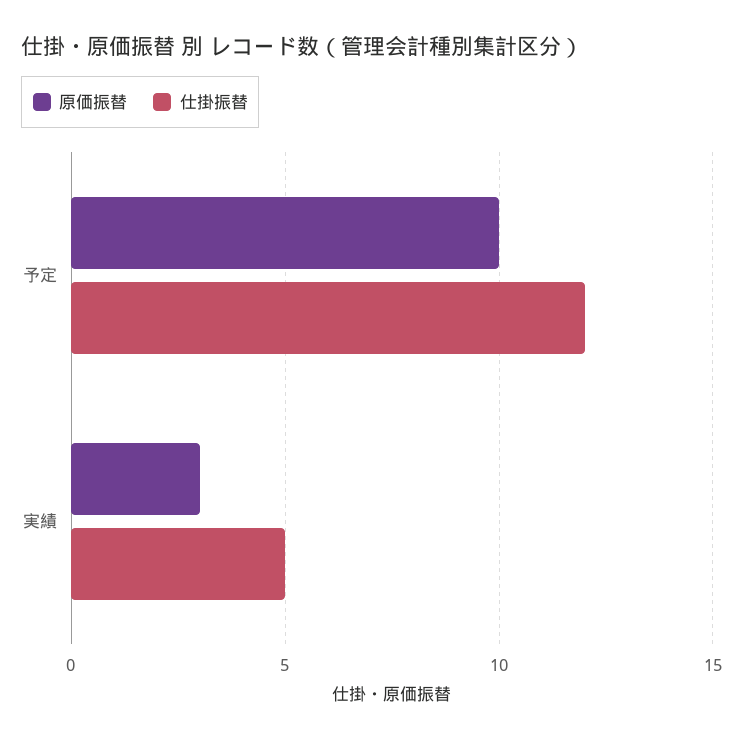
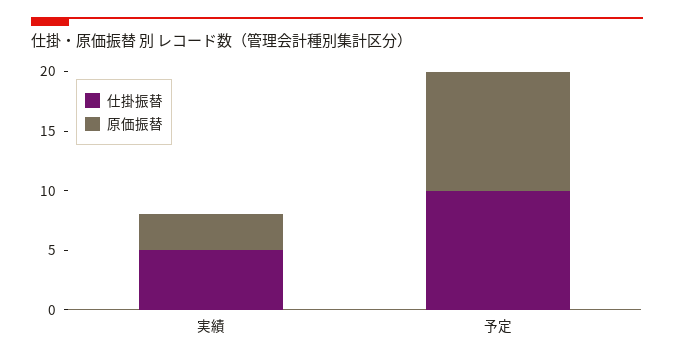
仕掛振替, 予定: 12 -> 10

